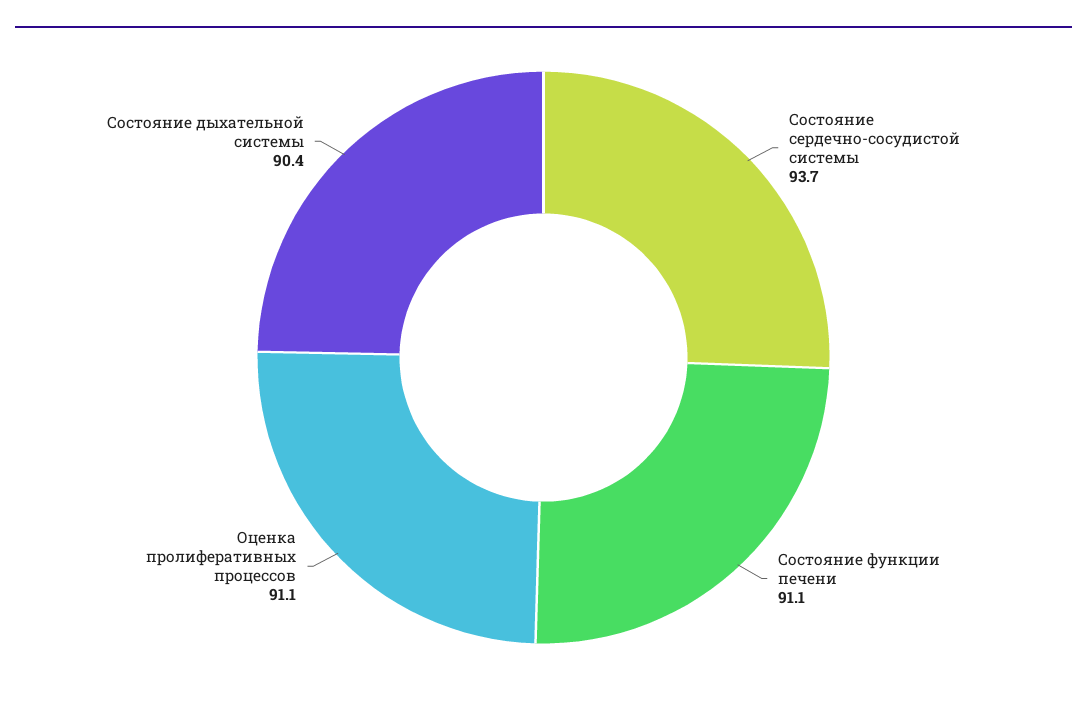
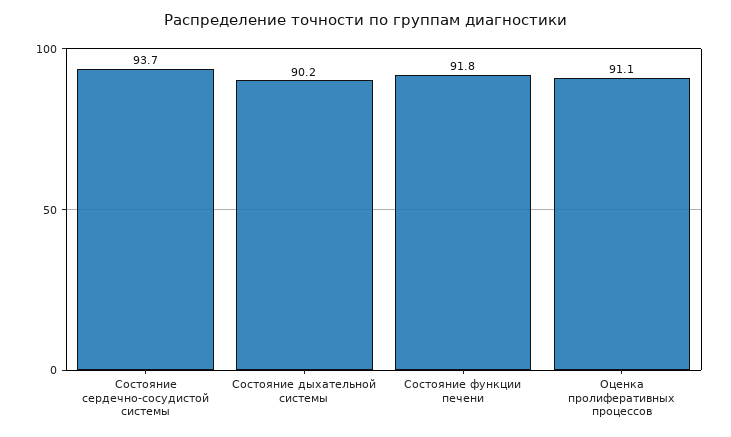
Состояние функции печени: 91.1 -> 91.8
Состояние дыхательной системы: 90.4 -> 90.2

